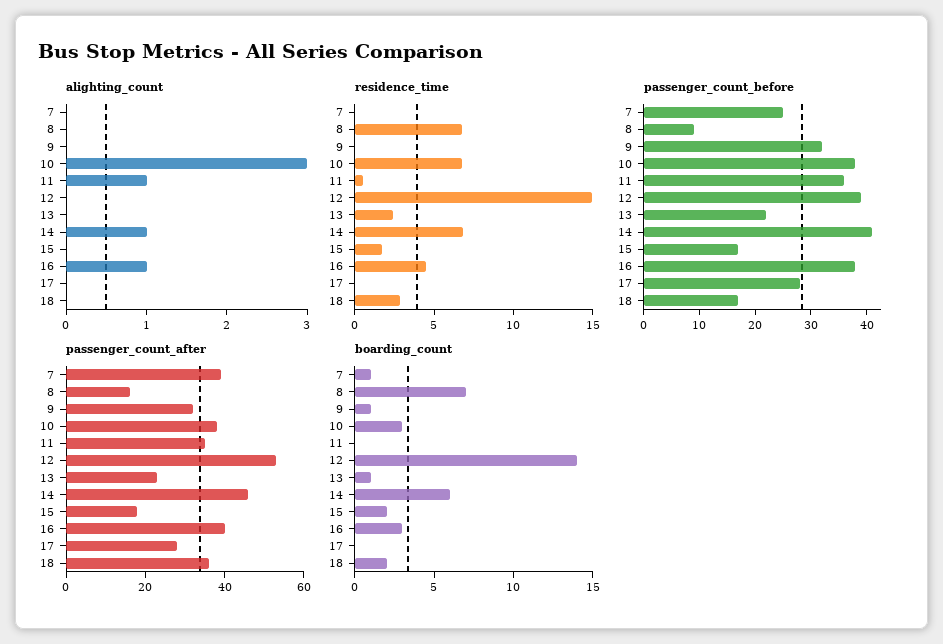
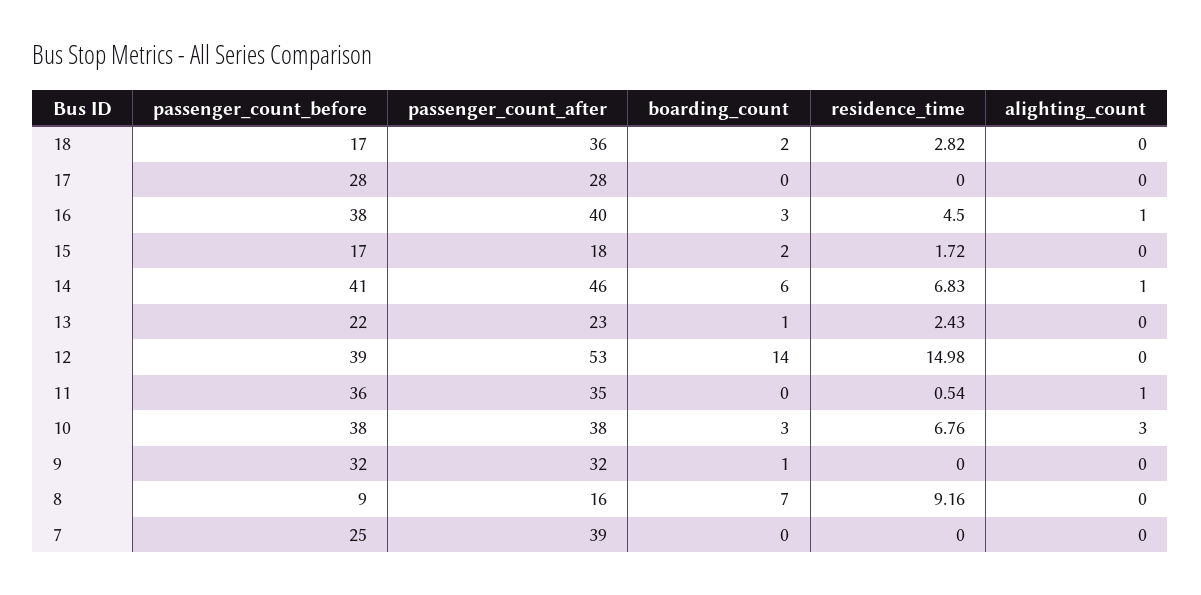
residence_time, 8: 7 -> 9.16
boarding_count, 7: 1 -> 0

